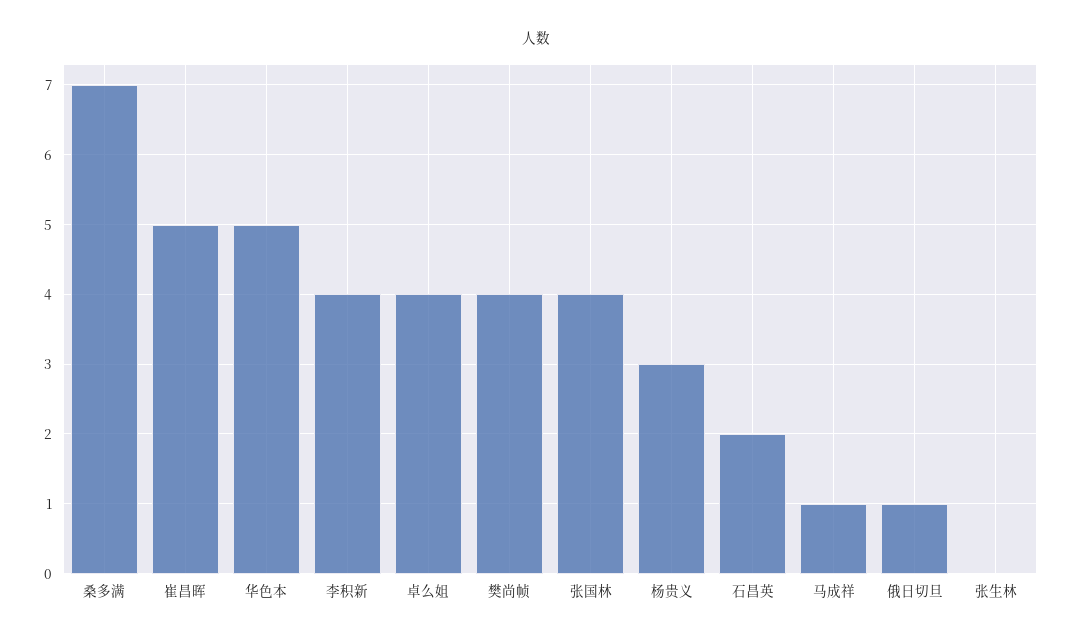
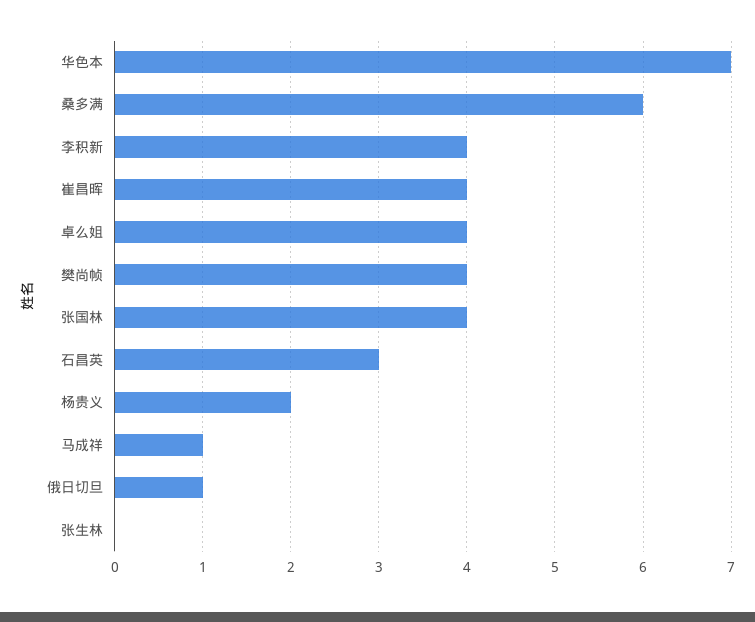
桑多满: 7 -> 6
崔昌晖: 5 -> 4
华色本: 5 -> 7
杨贵义: 3 -> 2
石昌英: 2 -> 3

